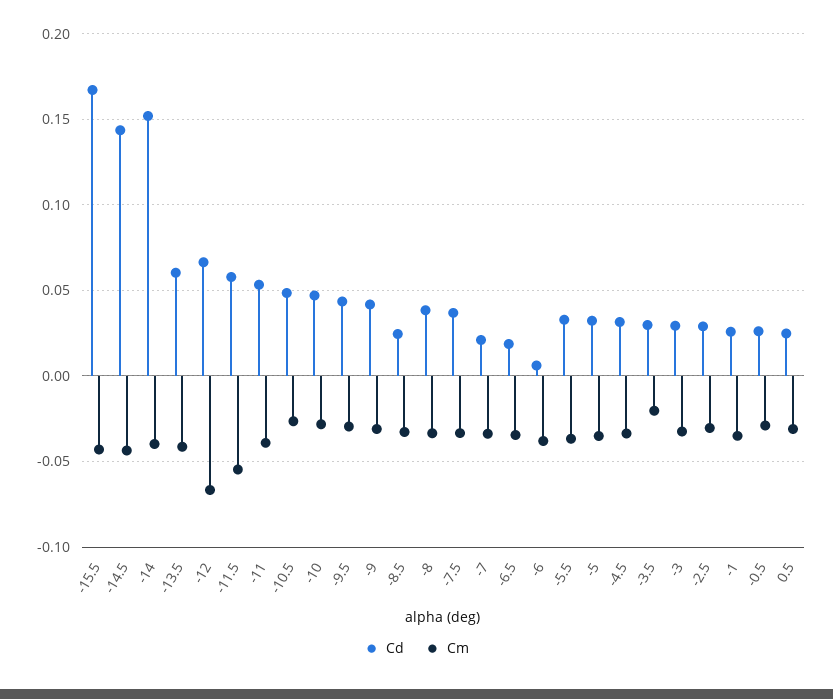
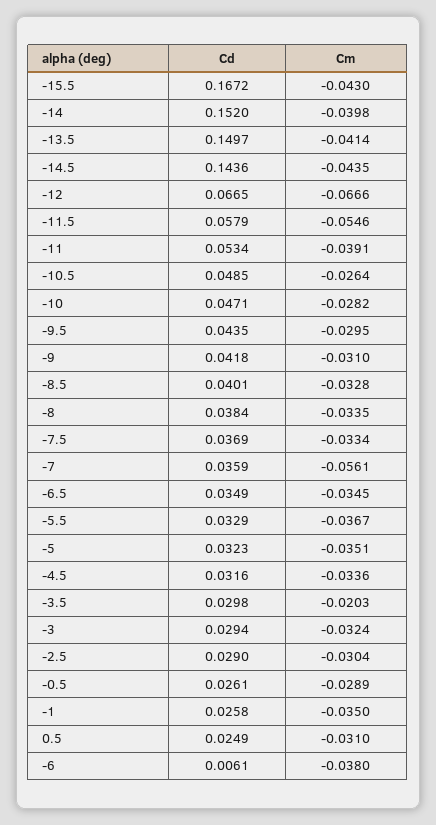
Cd, -13.5: 0.06 -> 0.1497
Cd, -8.5: 0.025 -> 0.0401
Cd, -7: 0.02 -> 0.0359
Cm, -7: -0.035 -> -0.0561
Cd, -6.5: 0.02 -> 0.0349

